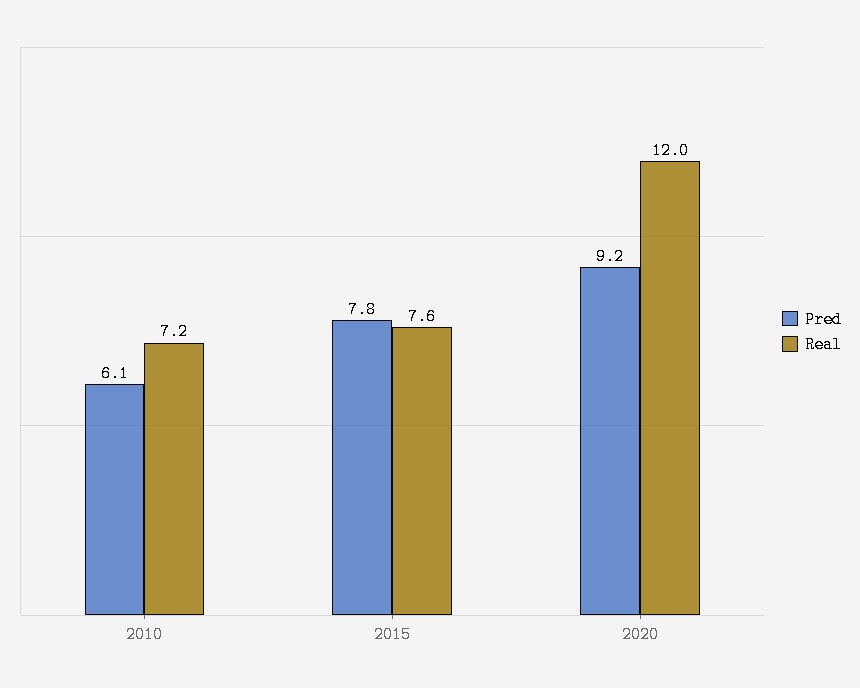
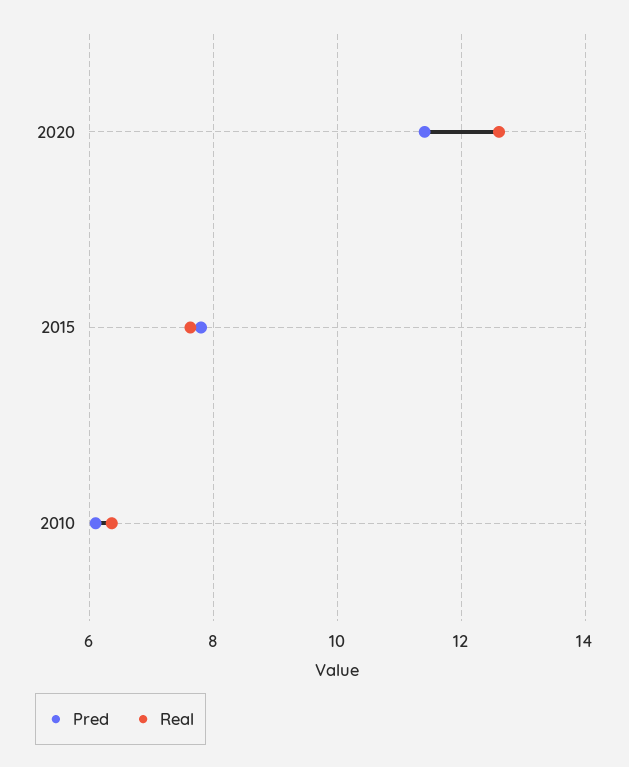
Real, 2010: 7.2 -> 6.4
Pred, 2020: 9.2 -> 11.4
Real, 2020: 12 -> 12.6

